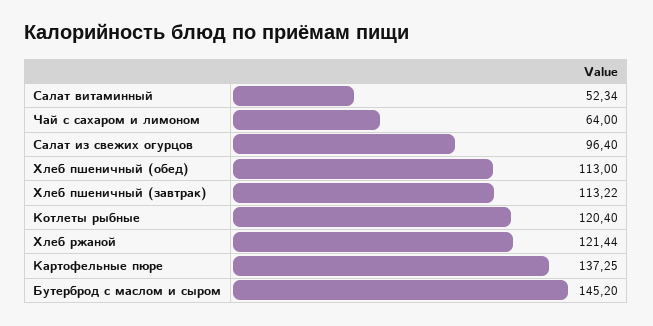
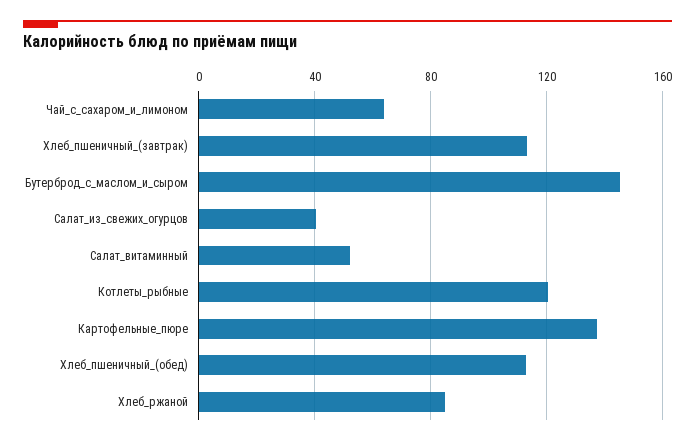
Салат из свежих огурцов: 96.4 -> 40
Хлеб ржаной: 121.44 -> 85

